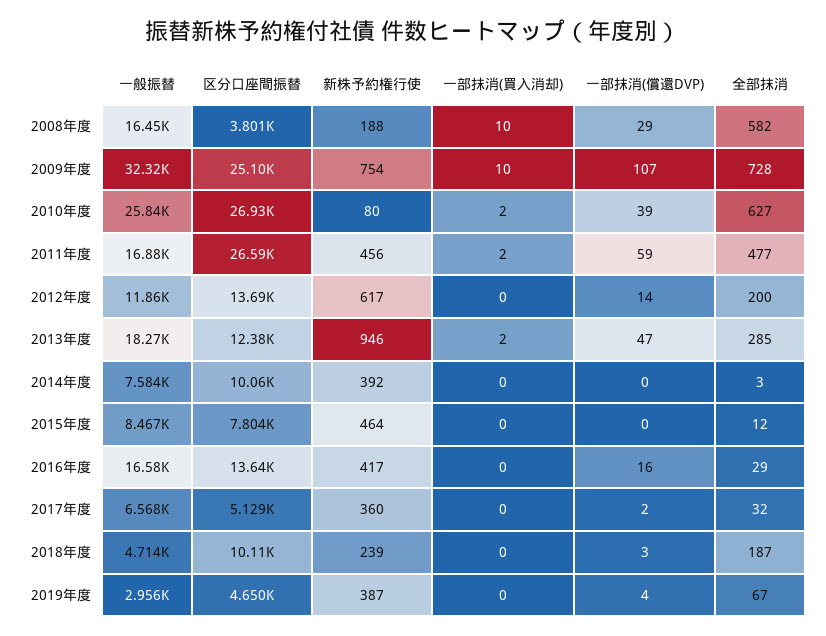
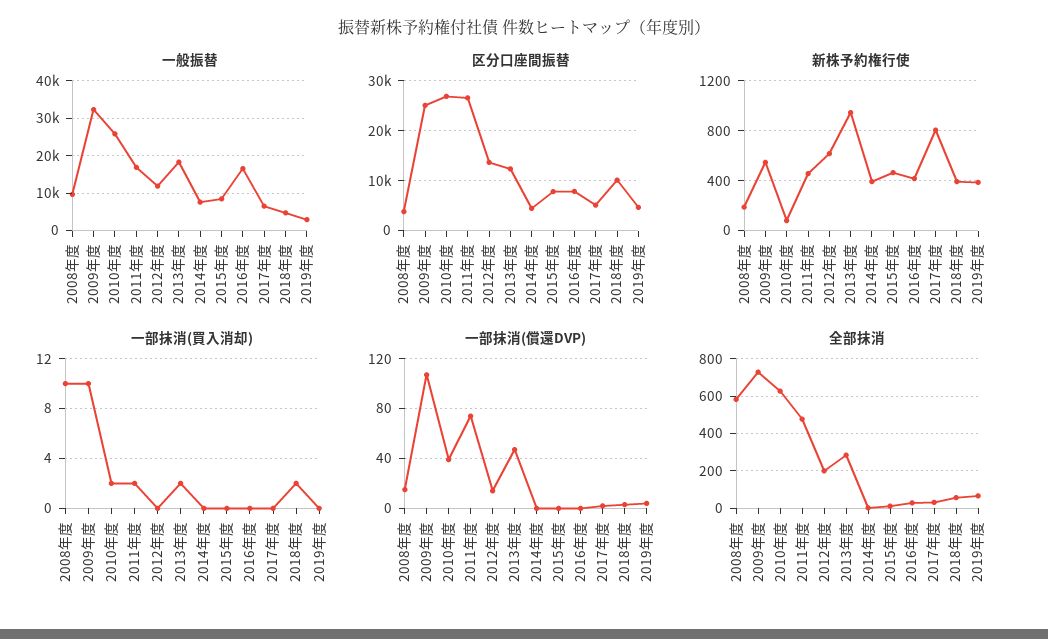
一般振替, 2008年度: 16450 -> 10000
一部抹消(償還DVP), 2008年度: 29 -> 15
新株予約権行使, 2009年度: 754 -> 550
一部抹消(償還DVP), 2011年度: 59 -> 75
区分口座間振替, 2014年度: 10060 -> 4000
区分口座間振替, 2016年度: 13640 -> 8000
一部抹消(償還DVP), 2016年度: 16 -> 0
新株予約権行使, 2017年度: 360 -> 800
新株予約権行使, 2018年度: 239 -> 400
一部抹消(買入消却), 2018年度: 0 -> 2
全部抹消, 2018年度: 187 -> 50

